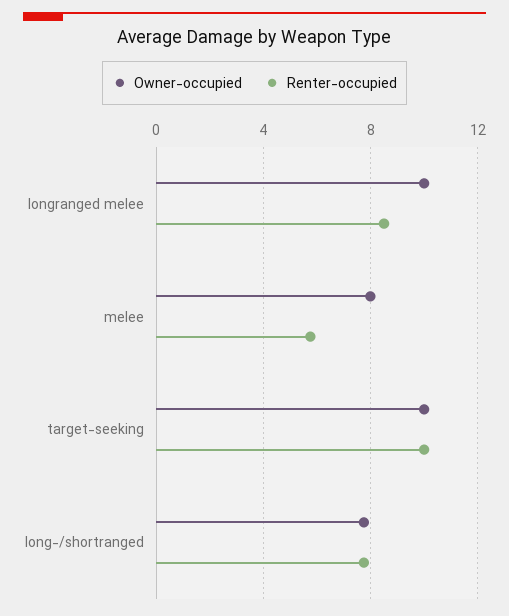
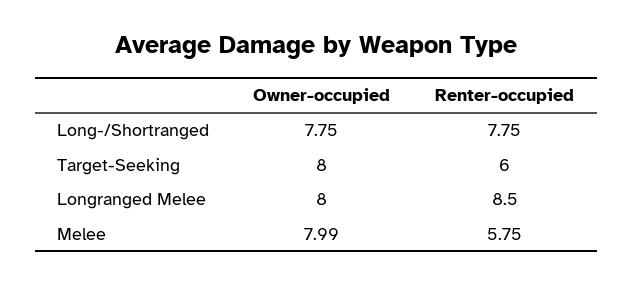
Owner-occupied, longranged melee: 10 -> 8
Owner-occupied, target-seeking: 10 -> 8
Renter-occupied, target-seeking: 10 -> 6

